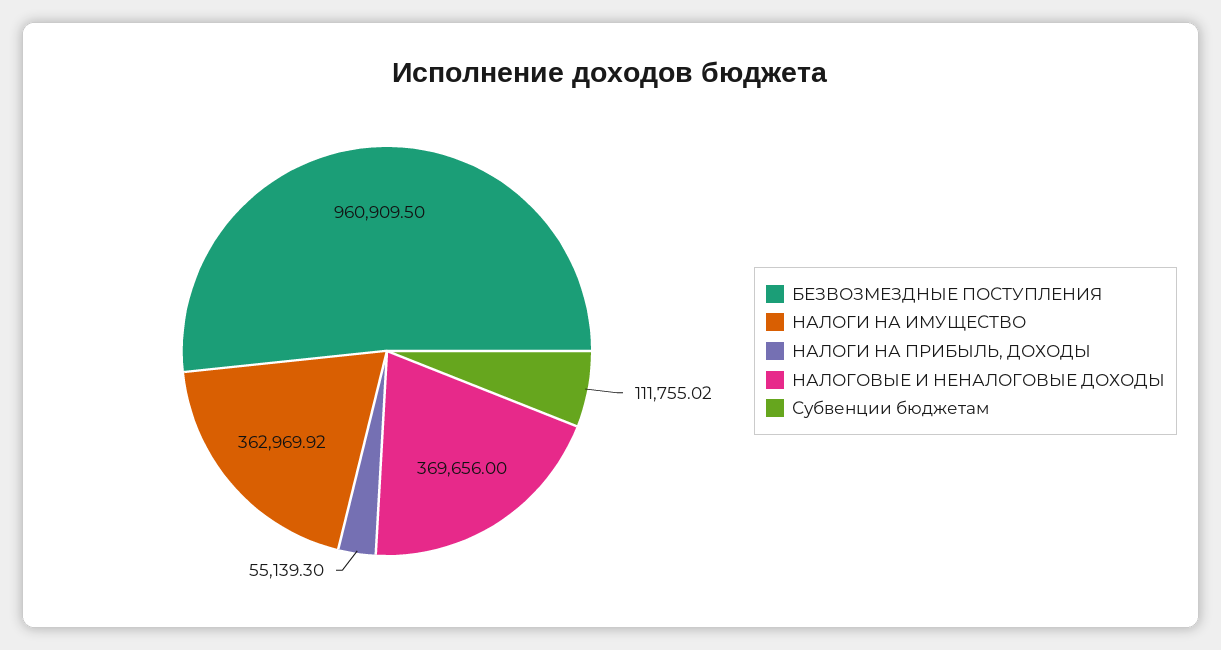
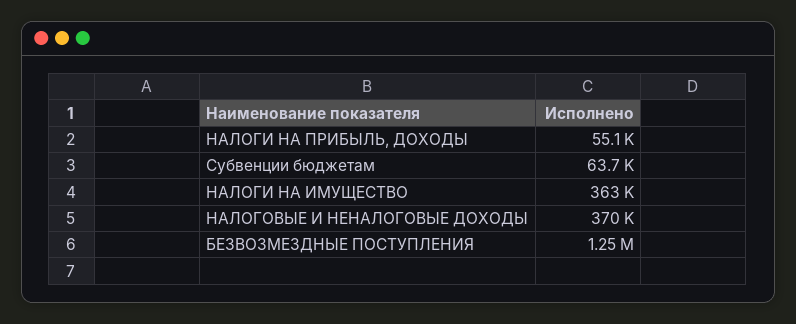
БЕЗВОЗМЕЗДНЫЕ ПОСТУПЛЕНИЯ: 960909.5 -> 1250000
Субвенции бюджетам: 111755.02 -> 63700

